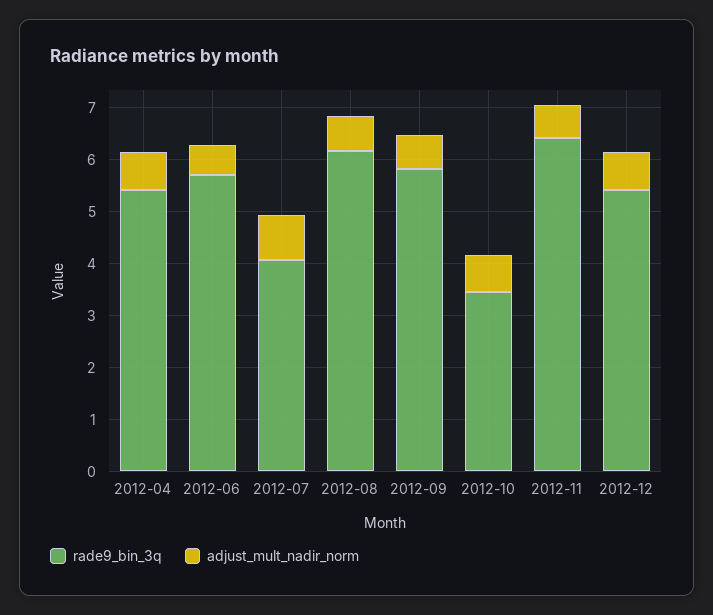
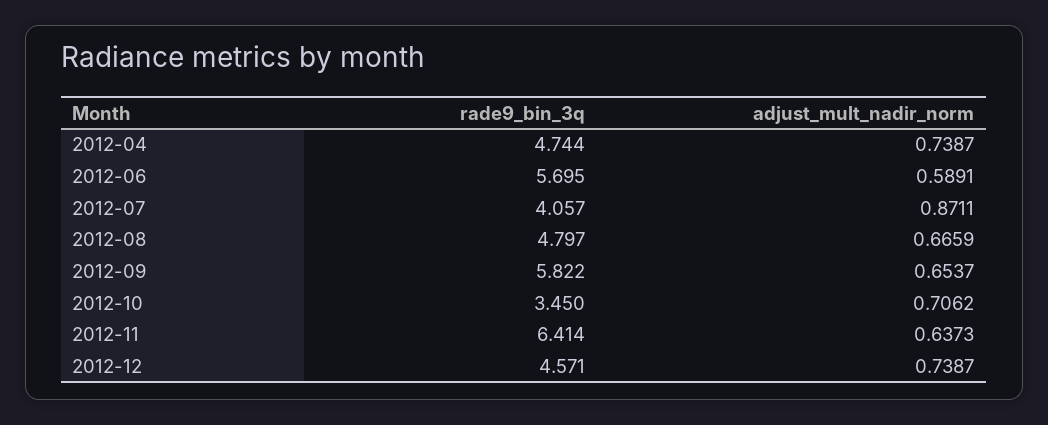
rade9_bin_3q, 2012-04: 5.4 -> 4.744
rade9_bin_3q, 2012-08: 6.2 -> 4.797
rade9_bin_3q, 2012-12: 5.4 -> 4.571

